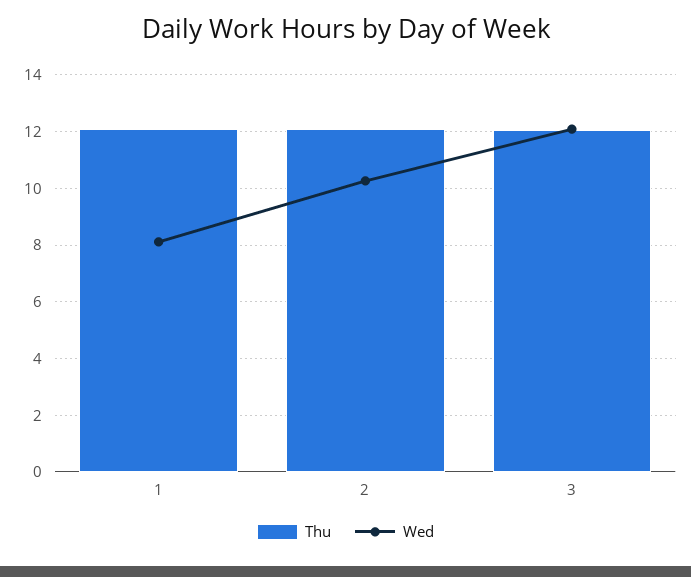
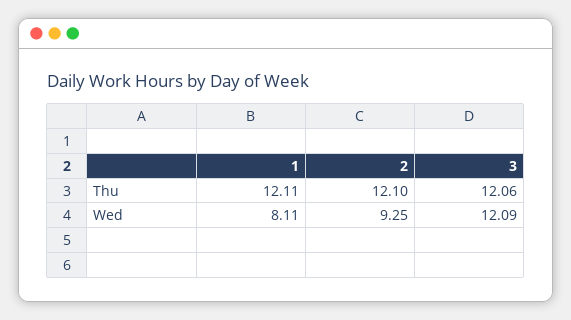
Wed, 2: 10.25 -> 9.25

